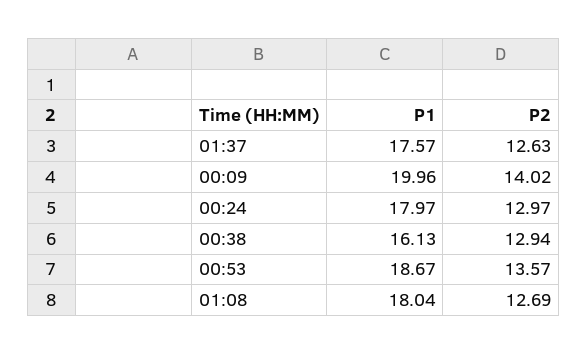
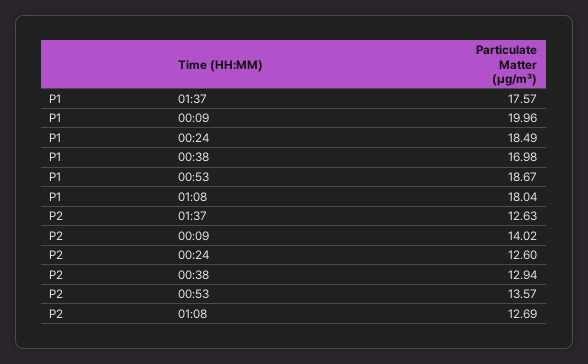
P1, 00:24: 17.97 -> 18.49
P2, 00:24: 12.97 -> 12.6
P1, 00:38: 16.13 -> 16.98

